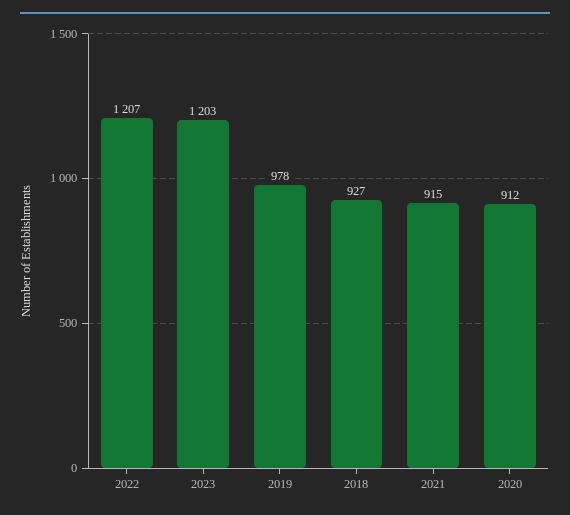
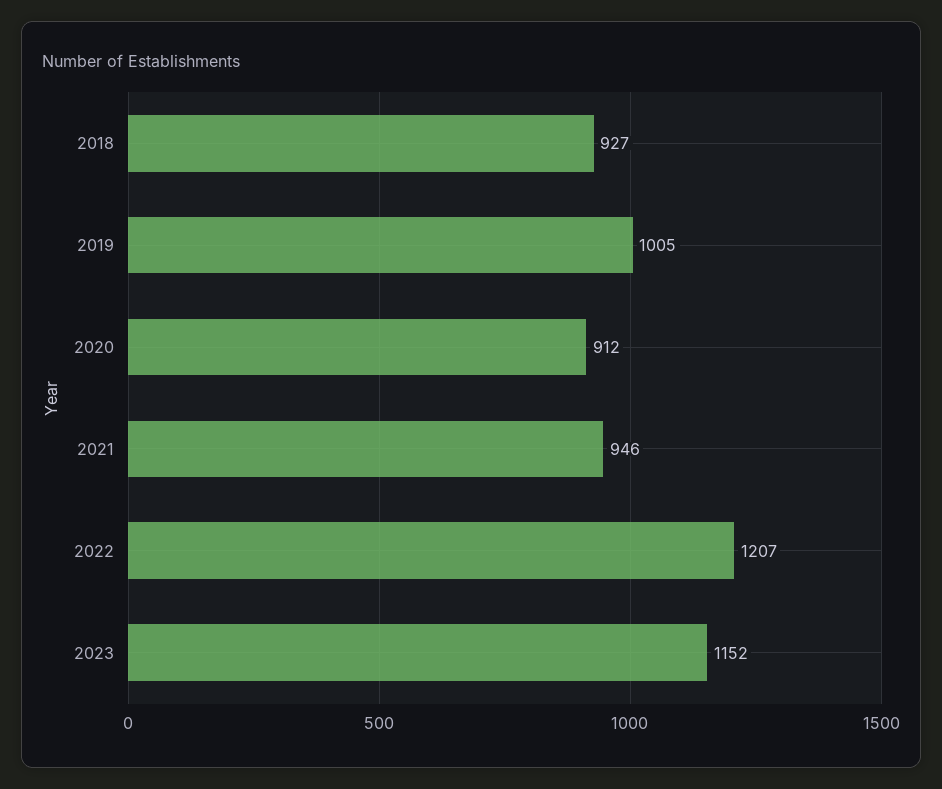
2023: 1203 -> 1152
2019: 978 -> 1005
2021: 915 -> 946

